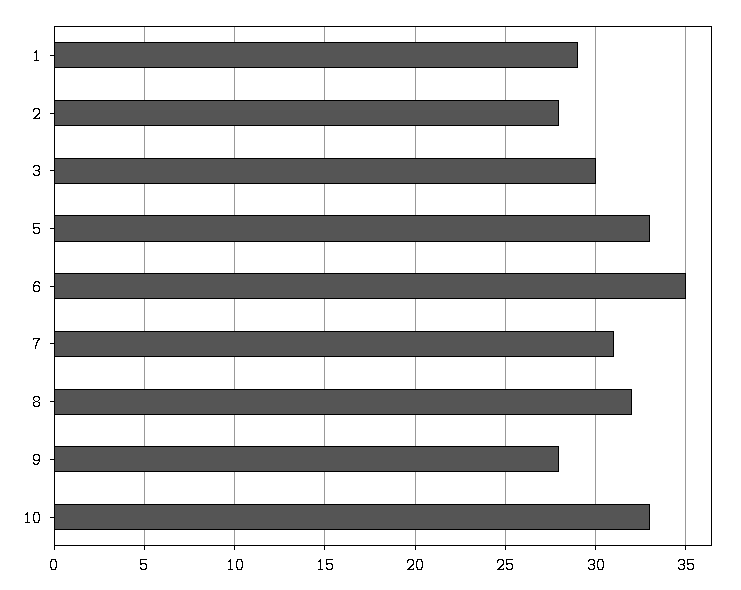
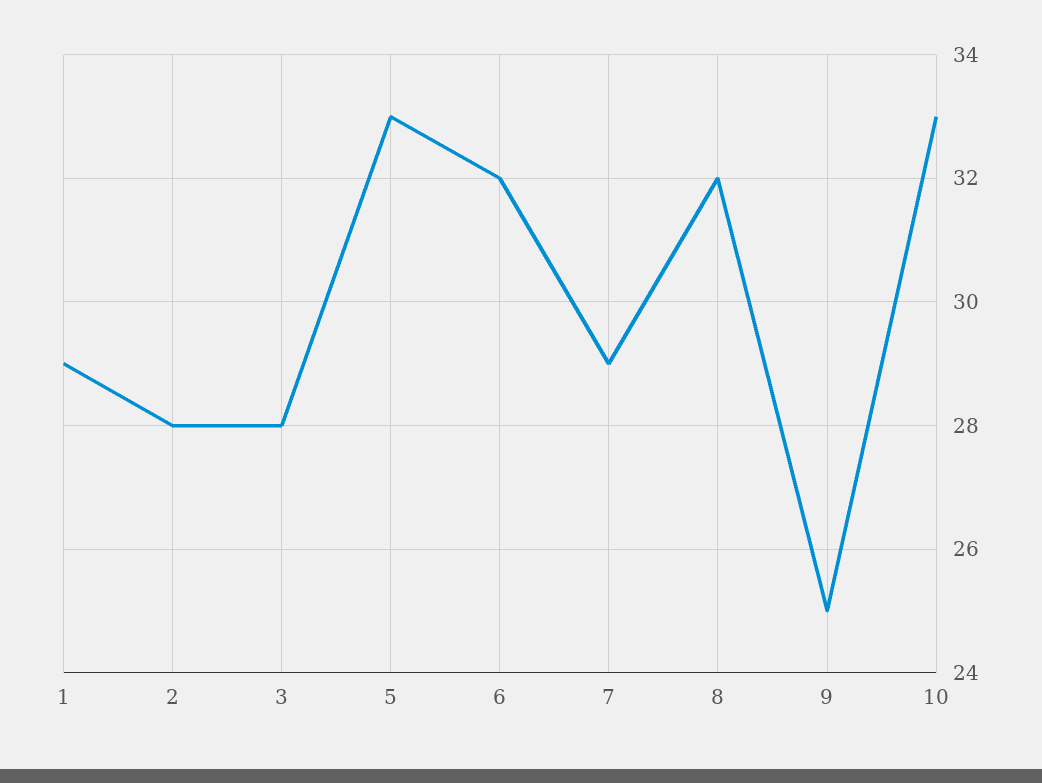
3: 30 -> 28
6: 35 -> 32
7: 31 -> 29
9: 28 -> 25

